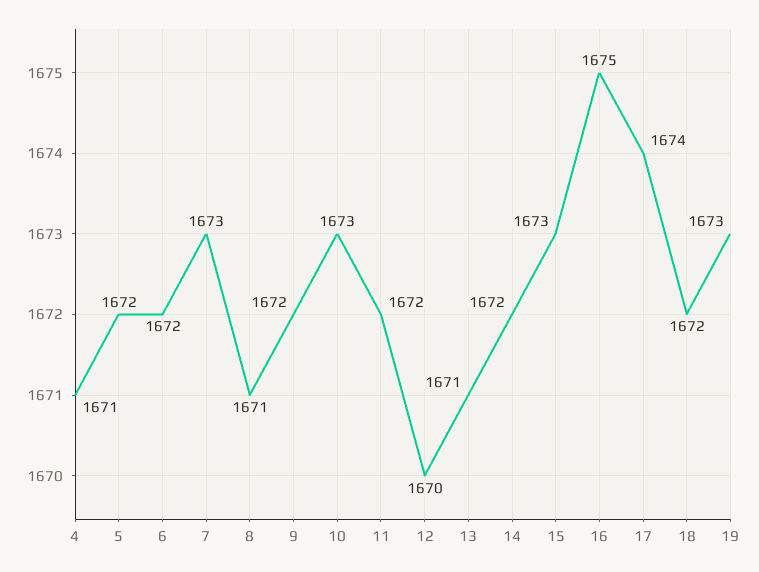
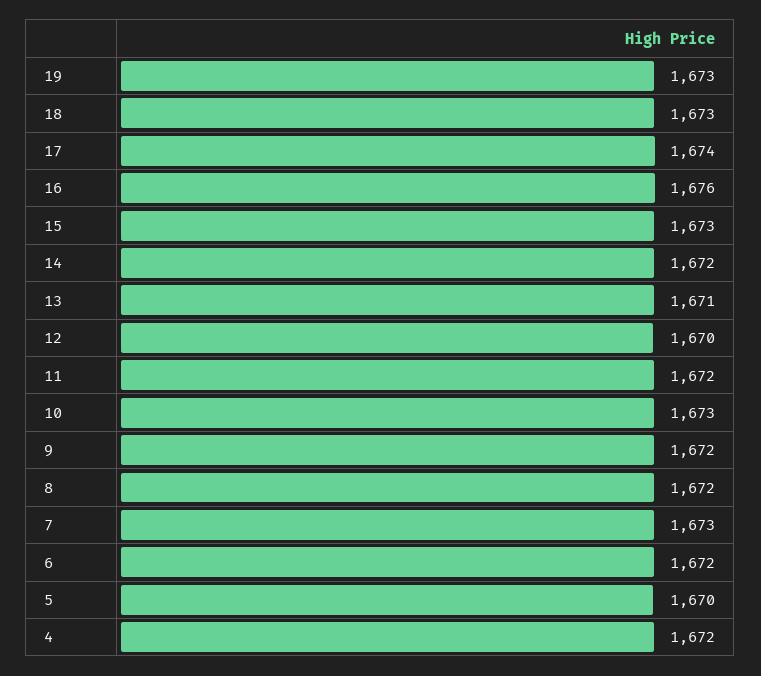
4: 1671 -> 1672
5: 1672 -> 1670
8: 1671 -> 1672
16: 1675 -> 1676
18: 1672 -> 1673

